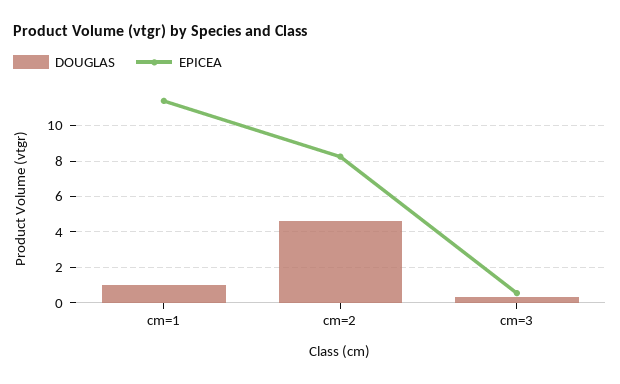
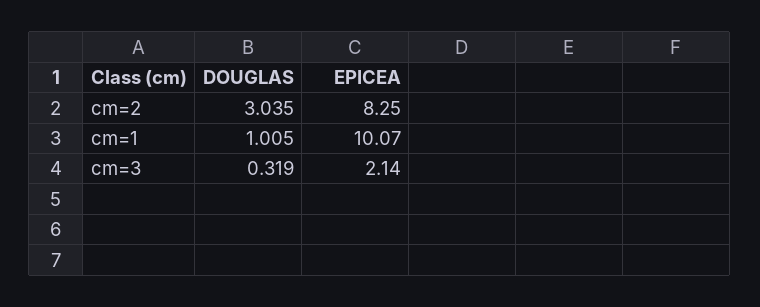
EPICEA, cm=1: 11.5 -> 10.07
DOUGLAS, cm=2: 4.5 -> 3.035
EPICEA, cm=3: 0.5 -> 2.14

